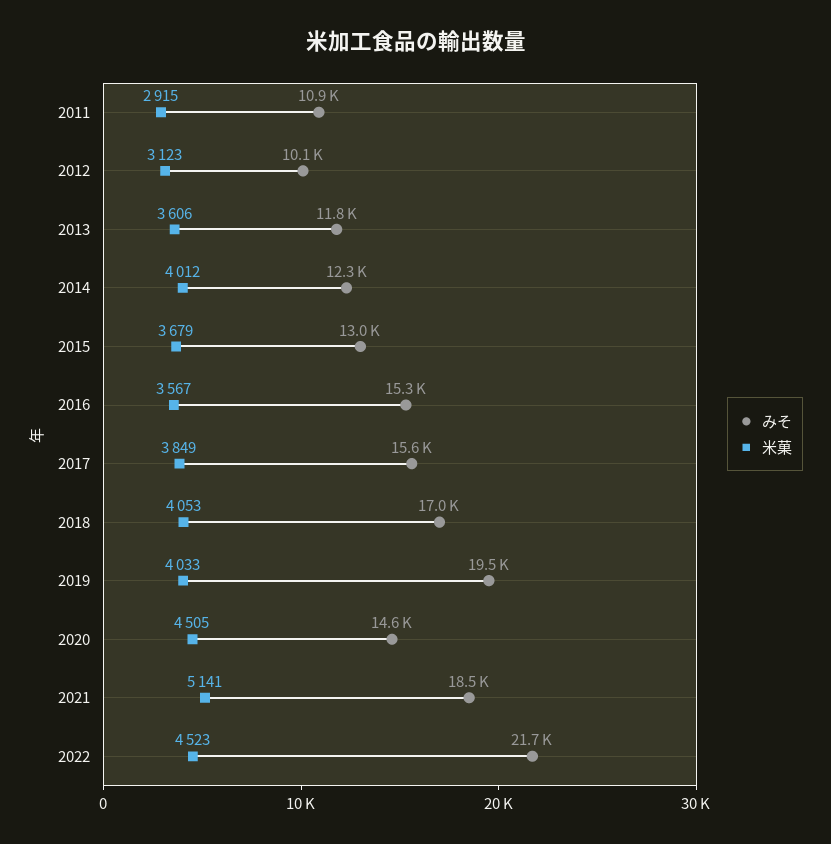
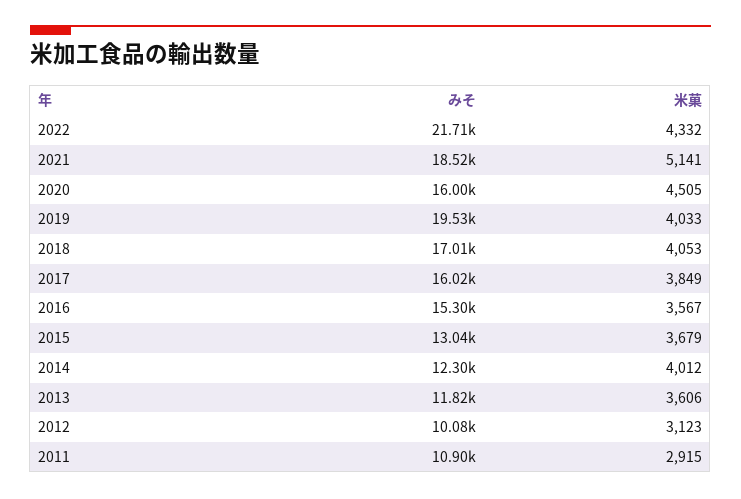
みそ, 2017: 15600 -> 16020
みそ, 2020: 14600 -> 16000
米菓, 2022: 4523 -> 4332

